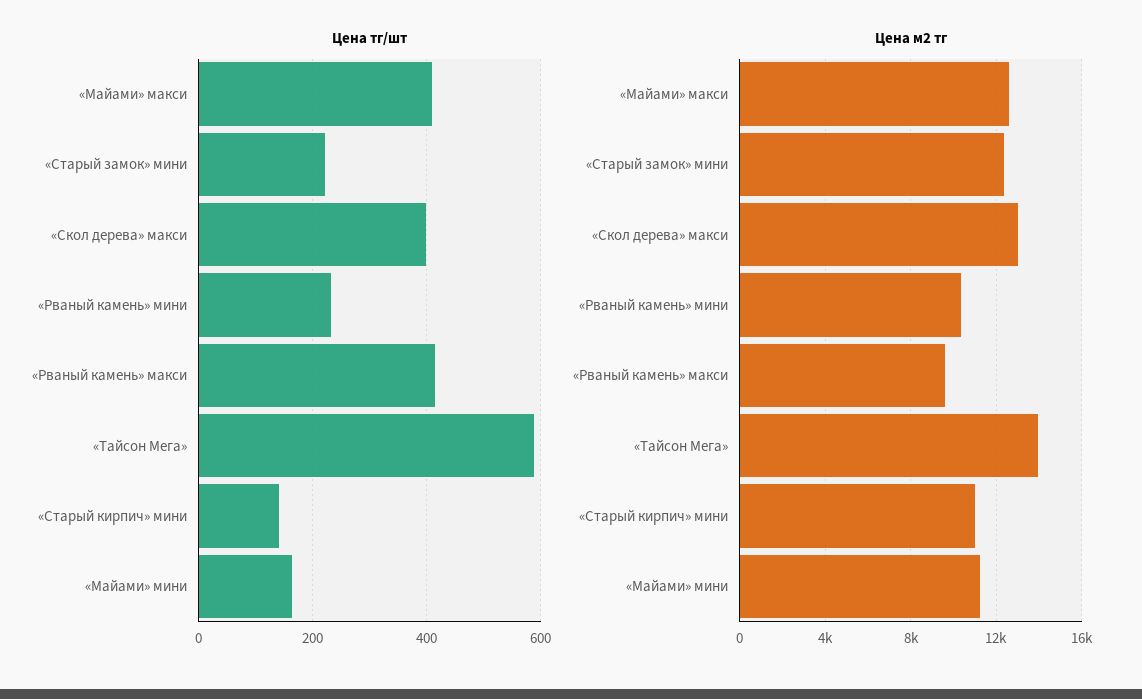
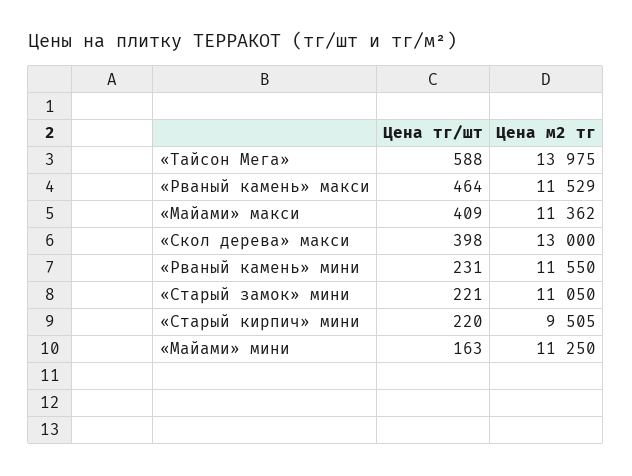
Цена тг/шт, «Рваный камень» макси: 420 -> 464
Цена тг/шт, «Старый кирпич» мини: 140 -> 220
Цена м2 тг, «Майами» макси: 12500 -> 11362
Цена м2 тг, «Старый замок» мини: 12500 -> 11050
Цена м2 тг, «Рваный камень» мини: 10500 -> 11550
Цена м2 тг, «Рваный камень» макси: 9500 -> 11529
Цена м2 тг, «Старый кирпич» мини: 11000 -> 9505

